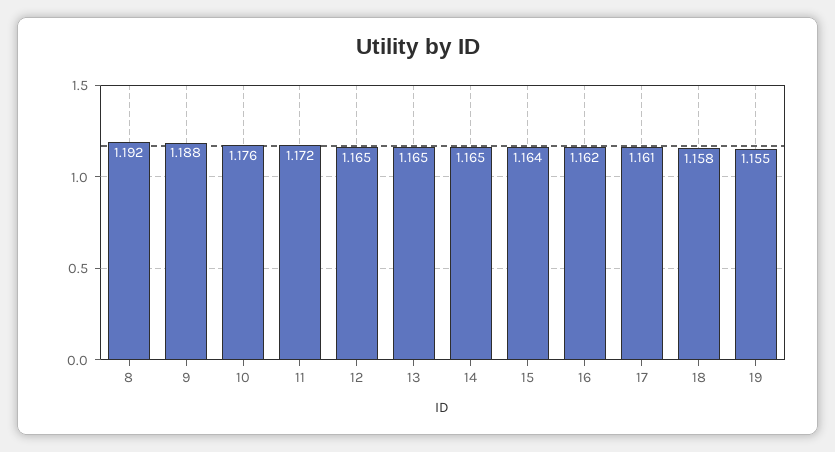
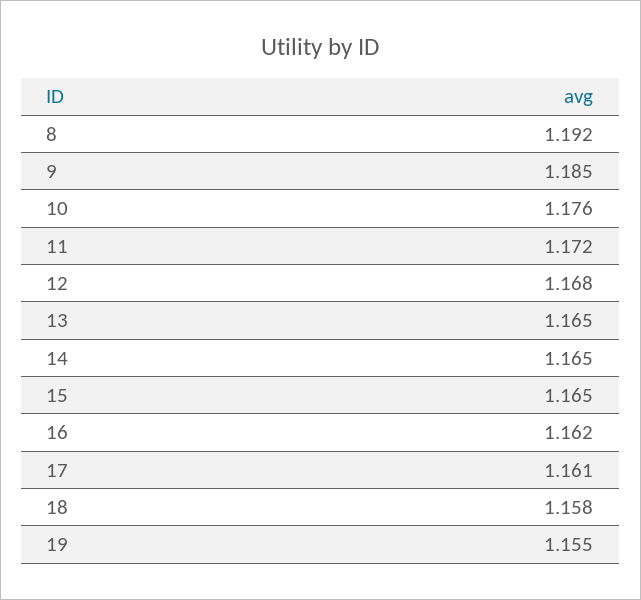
9: 1.188 -> 1.185
12: 1.165 -> 1.168
15: 1.164 -> 1.165

